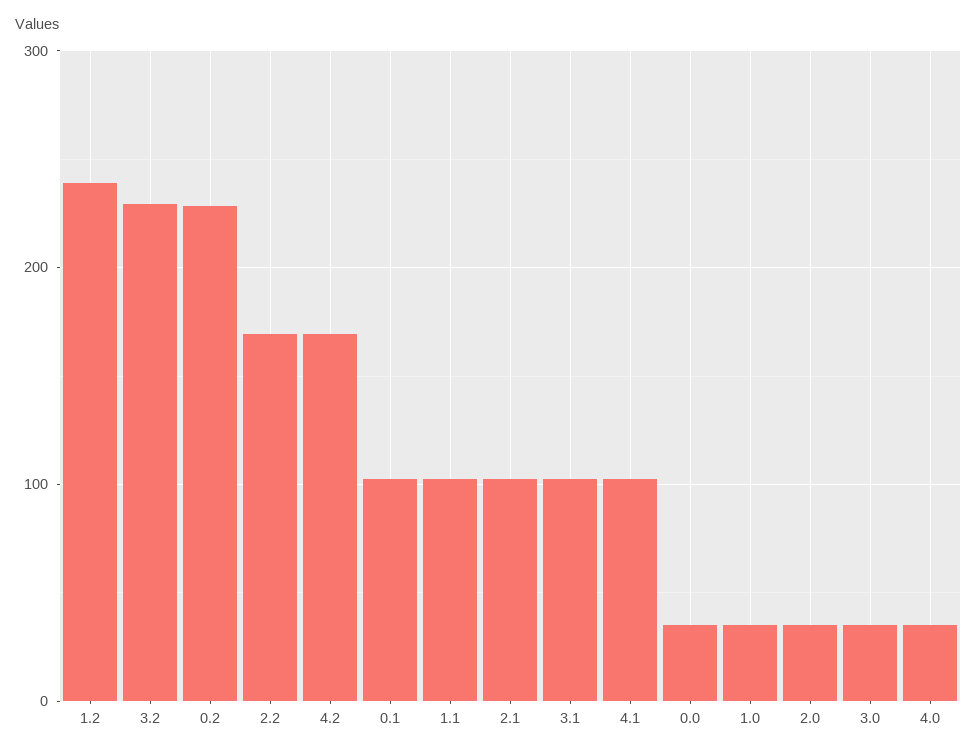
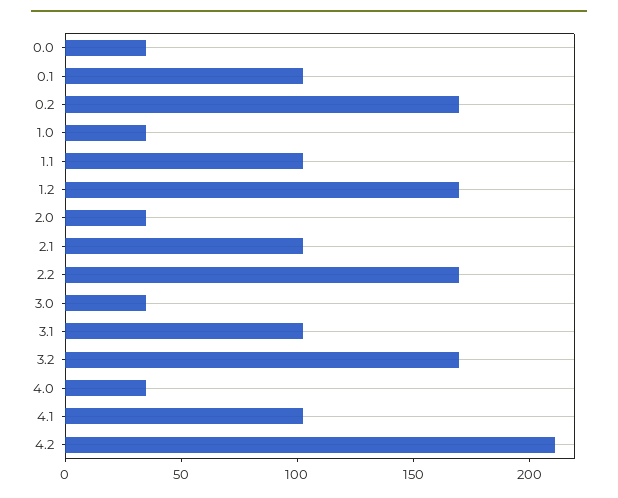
1.2: 240 -> 170
3.2: 230 -> 170
0.2: 230 -> 170
4.2: 170 -> 210

